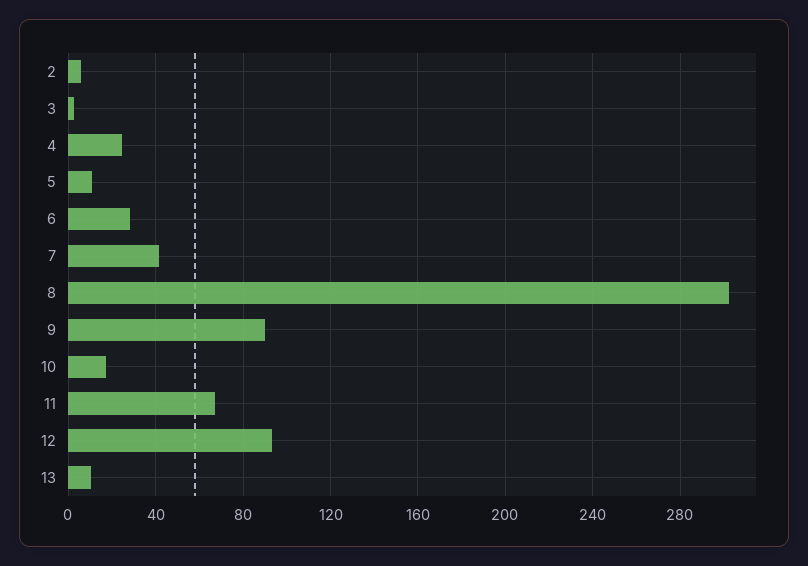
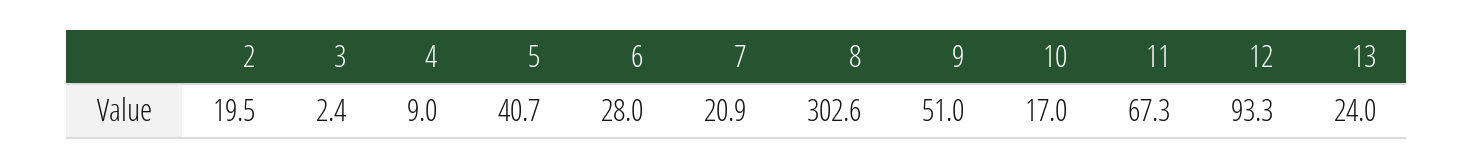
2: 5 -> 19.5
4: 25 -> 9
5: 10 -> 40.7
7: 40 -> 20.9
9: 90 -> 51
13: 10 -> 24

